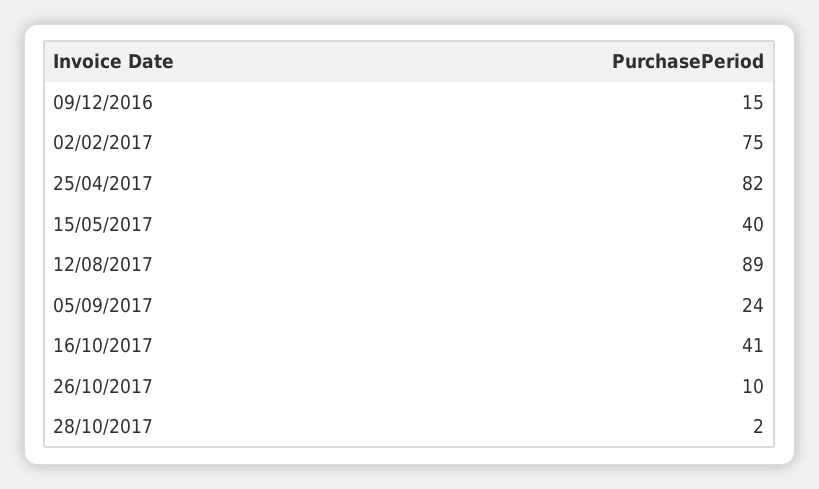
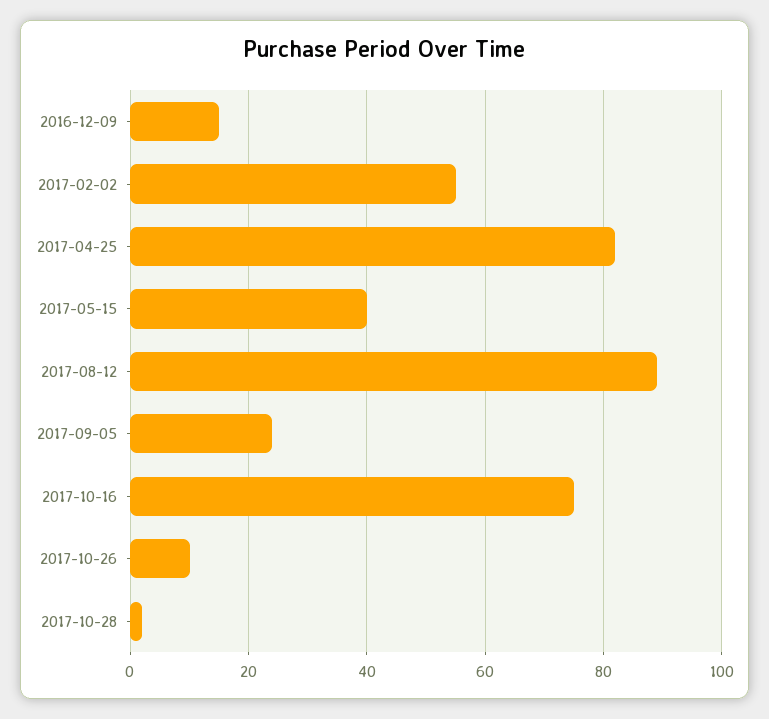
02/02/2017: 75 -> 55
16/10/2017: 41 -> 75

